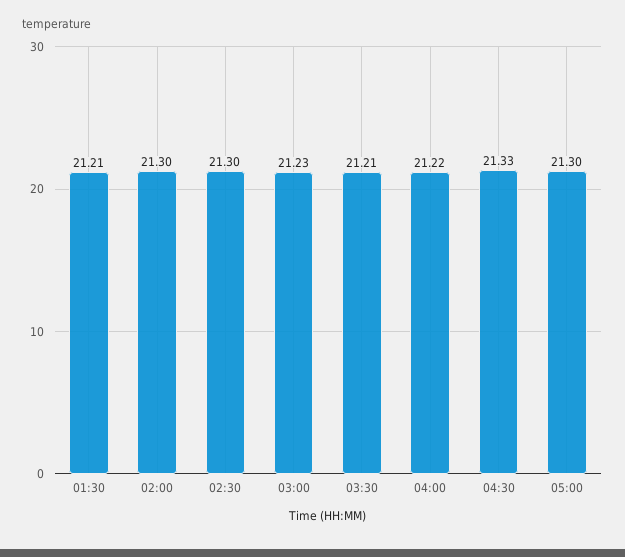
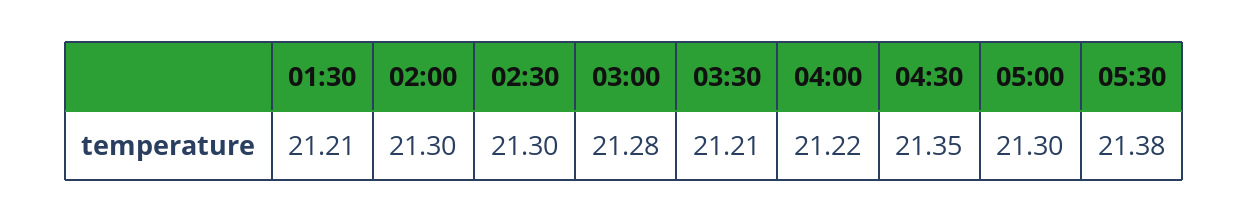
03:00: 21.23 -> 21.28
04:30: 21.33 -> 21.35
05:30: none -> 21.38

